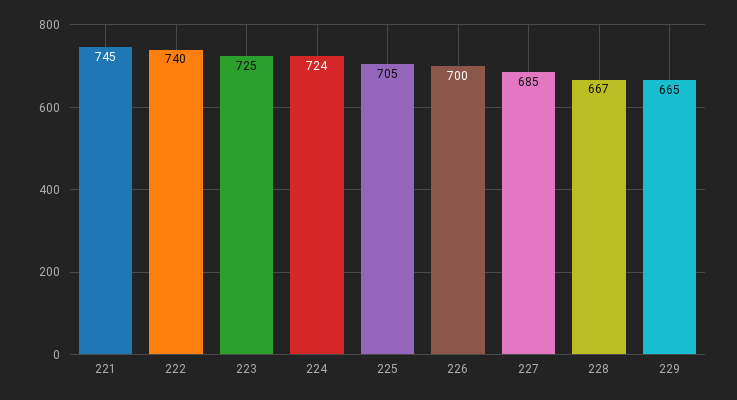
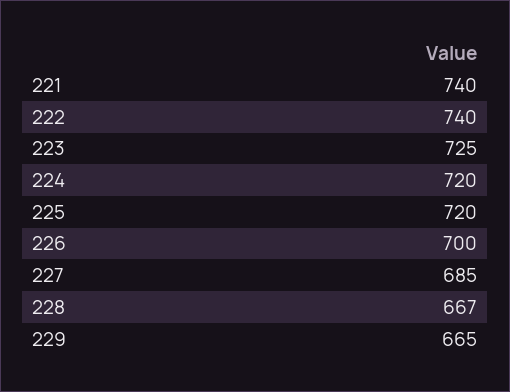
221: 745 -> 740
224: 724 -> 720
225: 705 -> 720

